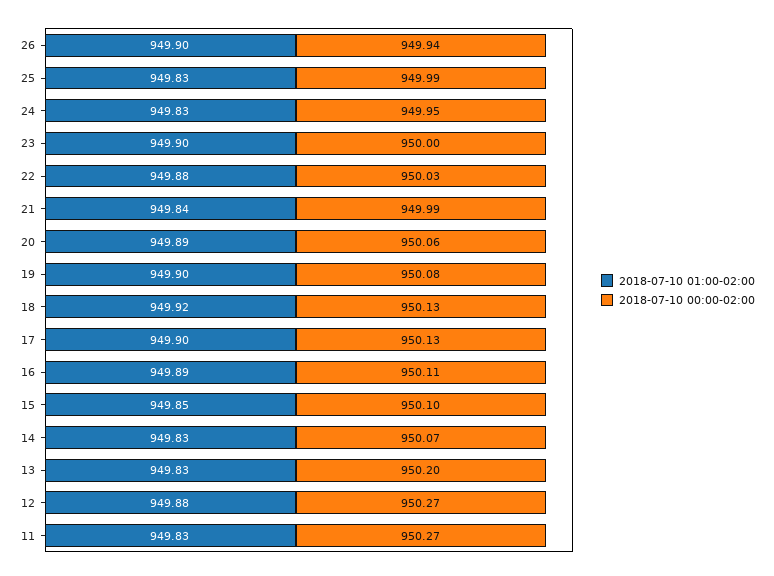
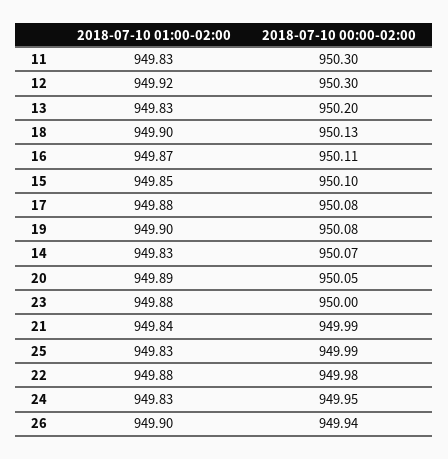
2018-07-10 01:00-02:00, 23: 949.9 -> 949.88
2018-07-10 00:00-02:00, 22: 950.03 -> 949.98
2018-07-10 00:00-02:00, 20: 950.06 -> 950.05
2018-07-10 01:00-02:00, 18: 949.92 -> 949.9
2018-07-10 01:00-02:00, 17: 949.9 -> 949.88
2018-07-10 00:00-02:00, 17: 950.13 -> 950.08
2018-07-10 01:00-02:00, 16: 949.89 -> 949.87
2018-07-10 01:00-02:00, 12: 949.88 -> 949.92
2018-07-10 00:00-02:00, 12: 950.27 -> 950.3
2018-07-10 00:00-02:00, 11: 950.27 -> 950.3

